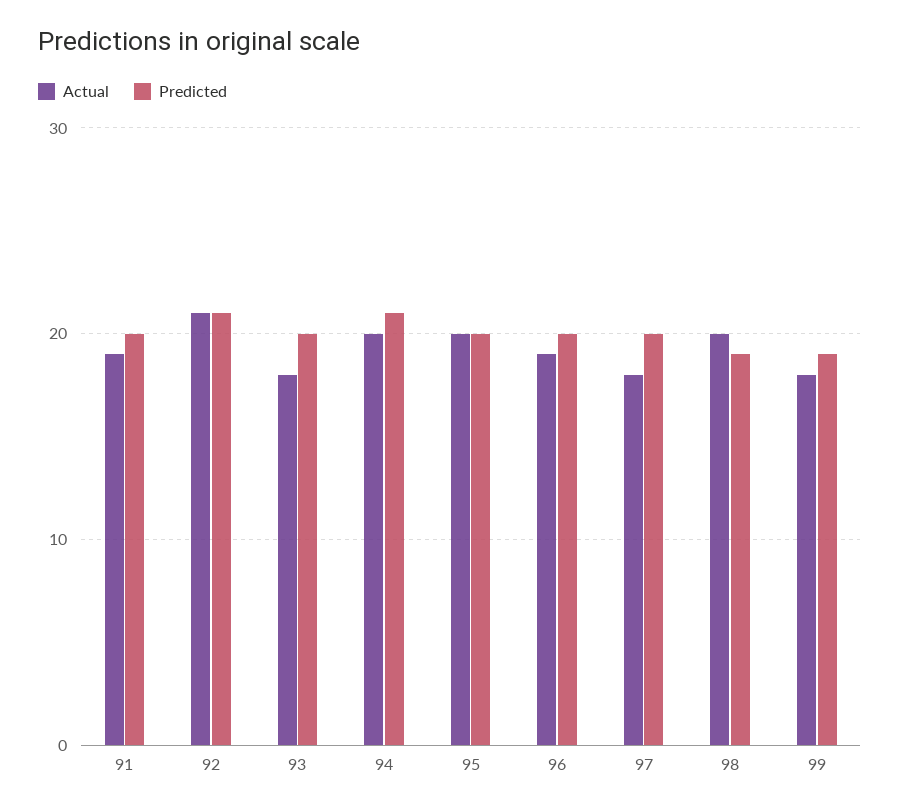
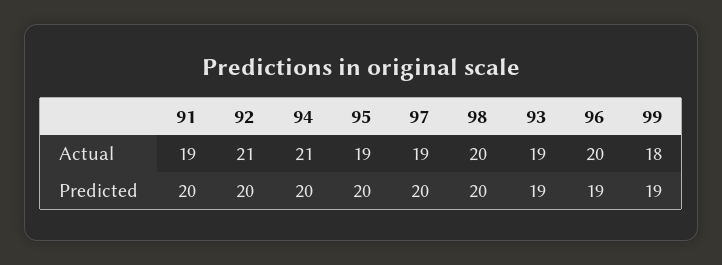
Predicted, 92: 21 -> 20
Actual, 93: 18 -> 19
Predicted, 93: 20 -> 19
Actual, 94: 20 -> 21
Predicted, 94: 21 -> 20
Actual, 95: 20 -> 19
Actual, 96: 19 -> 20
Predicted, 96: 20 -> 19
Actual, 97: 18 -> 19
Predicted, 98: 19 -> 20

